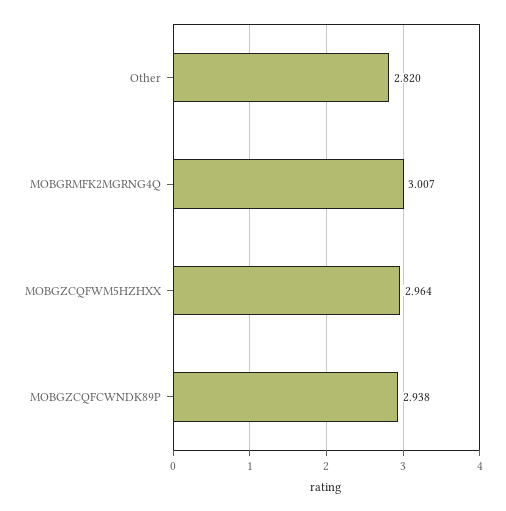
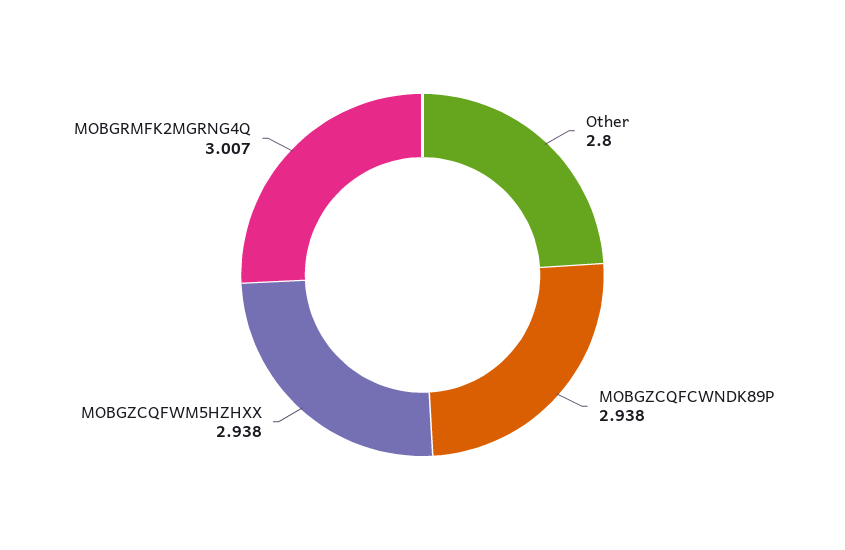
Other: 2.82 -> 2.8
MOBGZCQFWM5HZHXX: 2.964 -> 2.938

